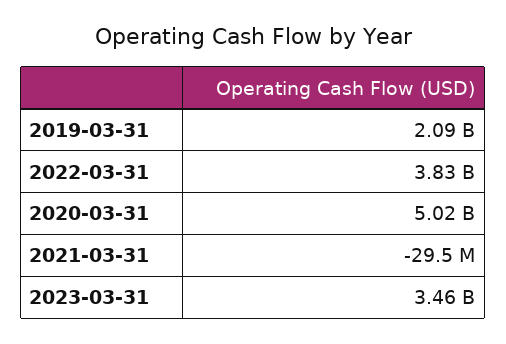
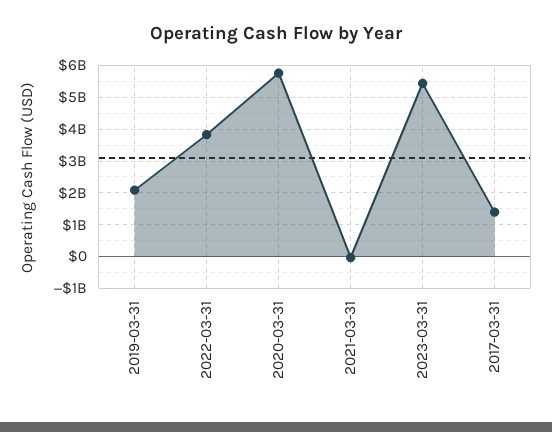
2020-03-31: 5020000000 -> 5800000000
2023-03-31: 3460000000 -> 5400000000
2017-03-31: none -> 1400000000

